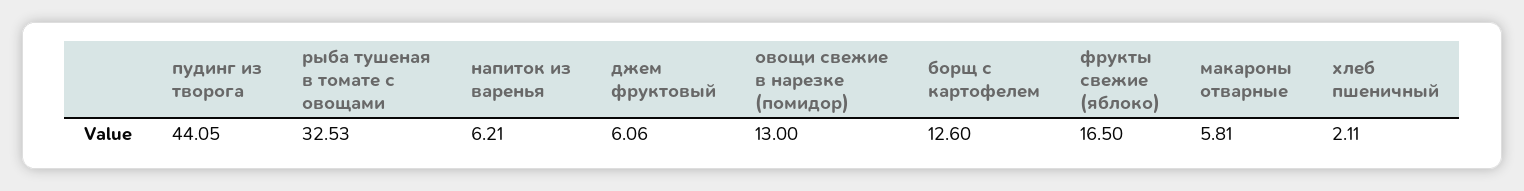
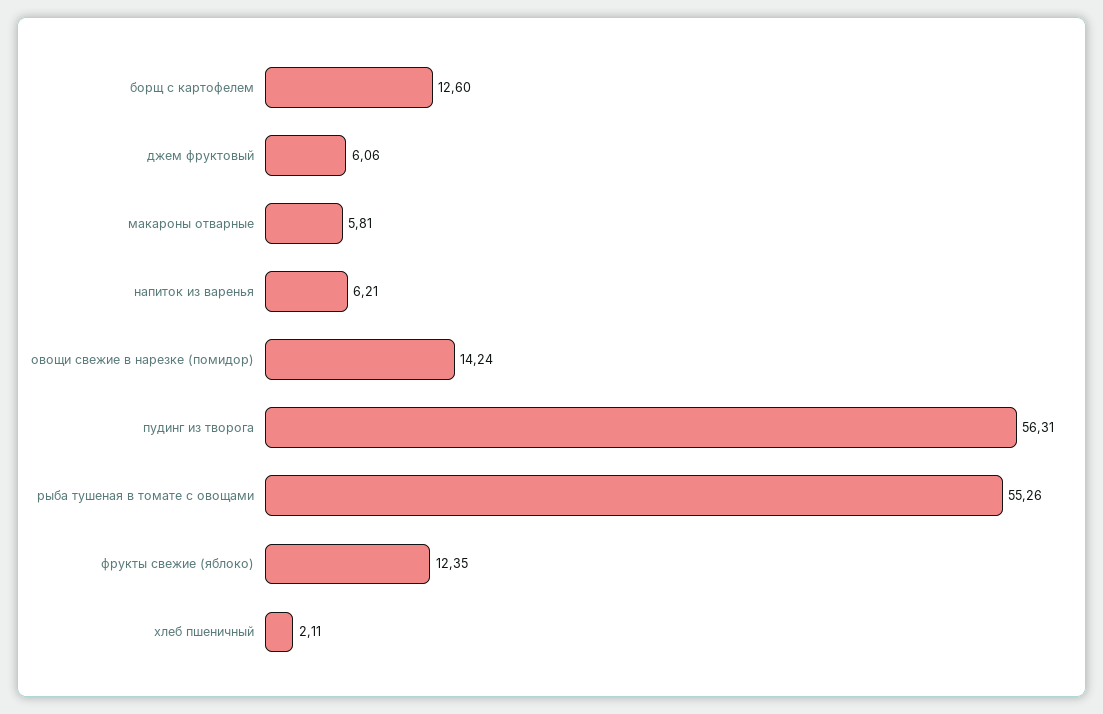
пудинг из творога: 44.05 -> 56.31
рыба тушеная в томате с овощами: 32.53 -> 55.26
овощи свежие в нарезке (помидор): 13 -> 14.24
фрукты свежие (яблоко): 16.5 -> 12.35

